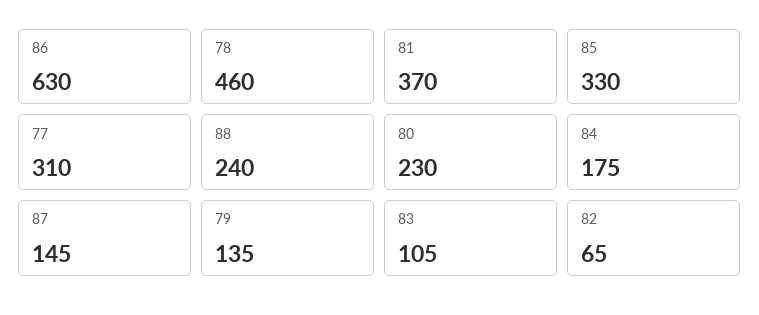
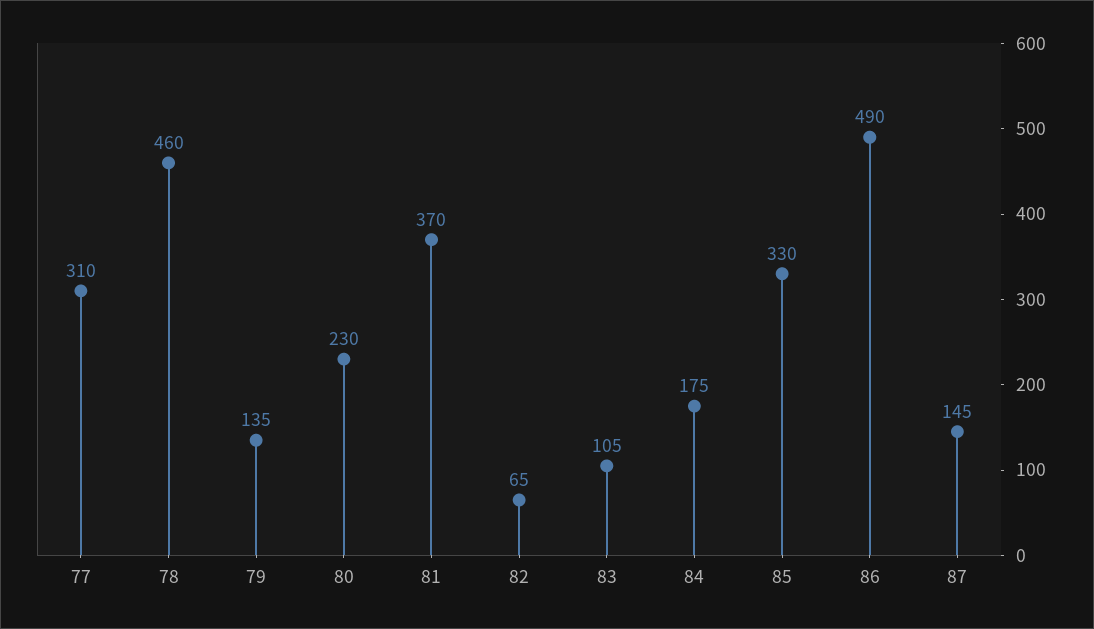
86: 630 -> 490
88: 240 -> none

